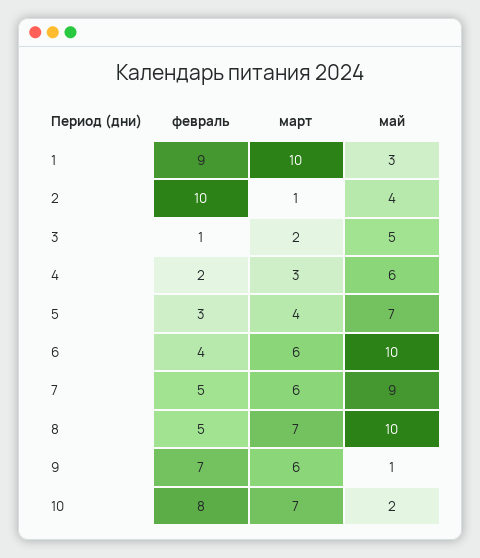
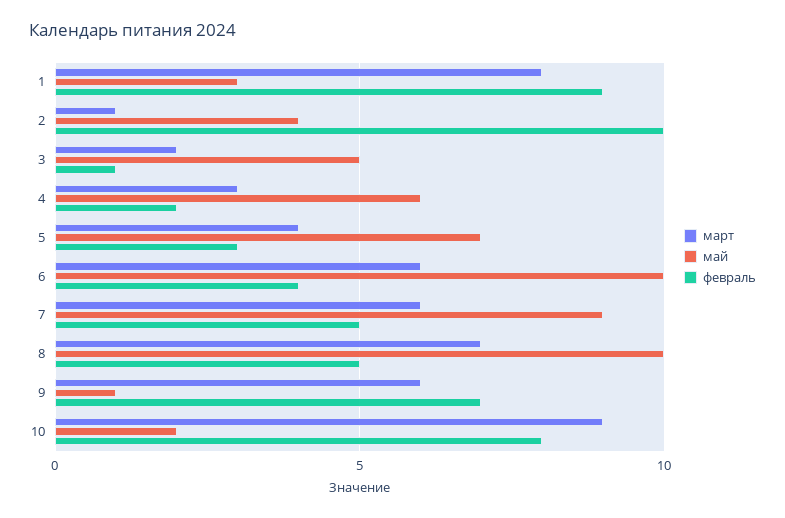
март, 1: 10 -> 8
март, 10: 7 -> 9

